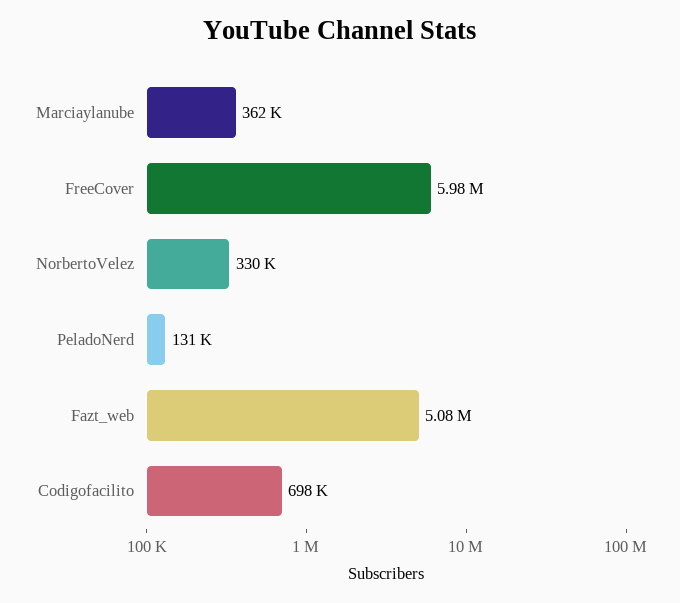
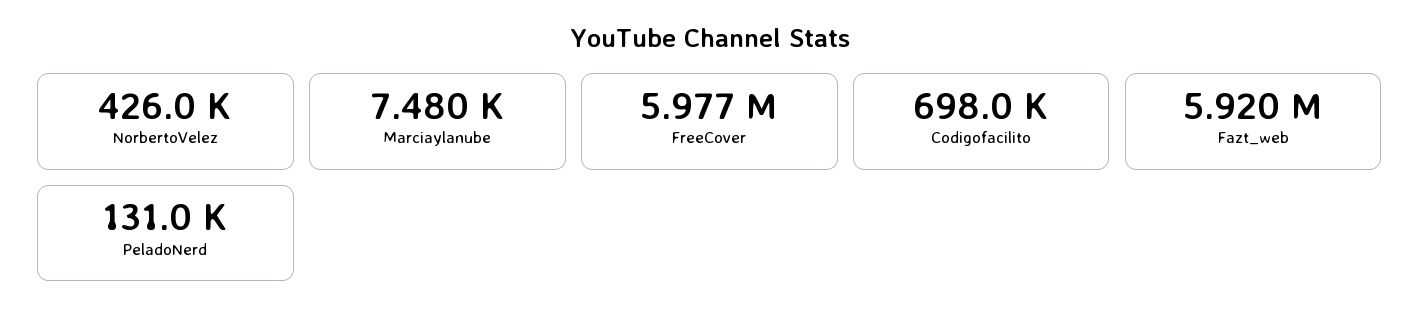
Marciaylanube: 362000 -> 7480
NorbertoVelez: 330000 -> 426000
Fazt_web: 5080000 -> 5920000

